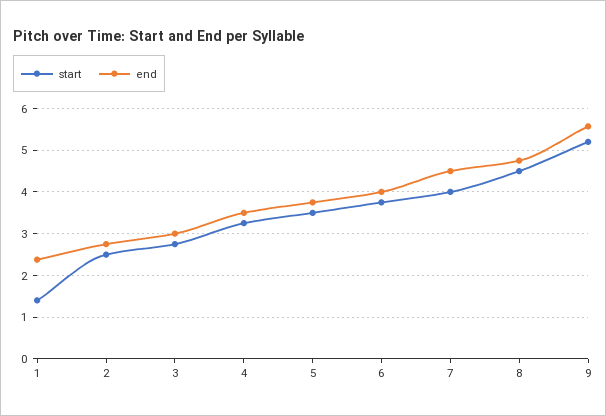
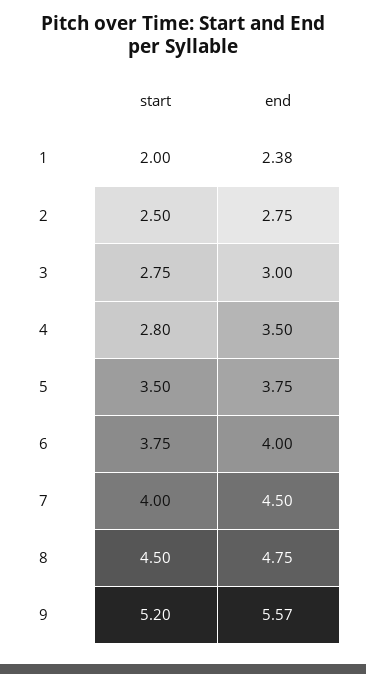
start, 1: 1.4 -> 2
start, 4: 3.2 -> 2.8

